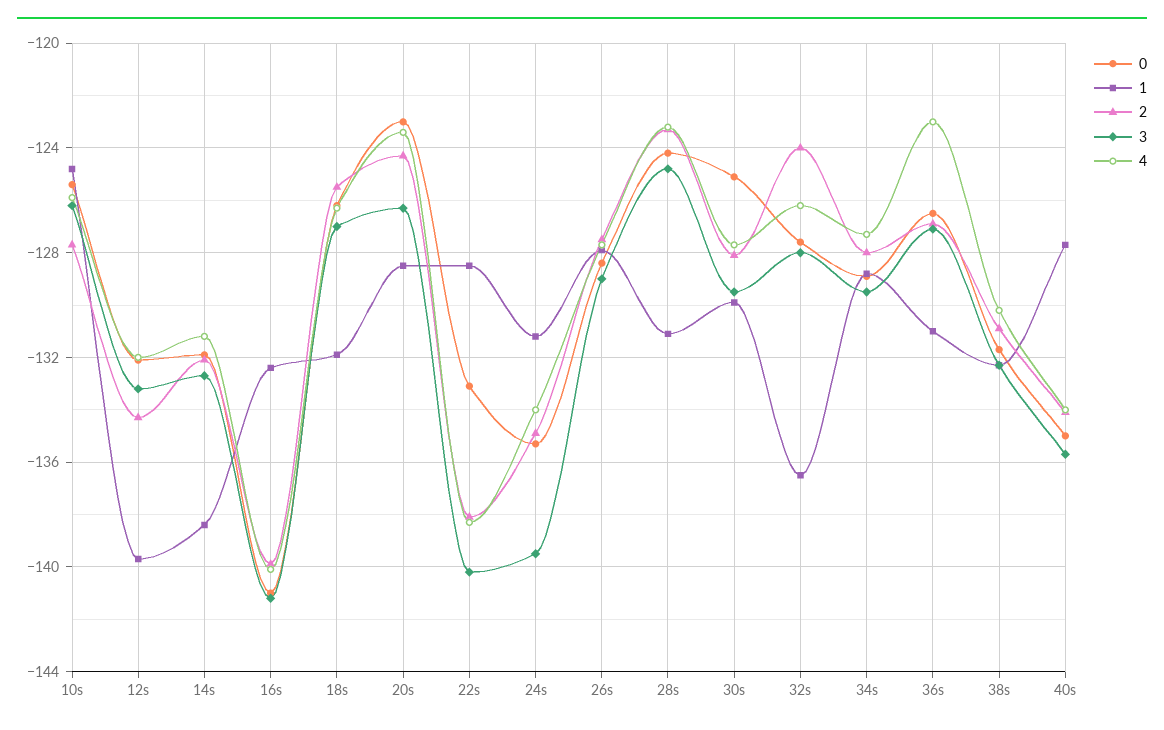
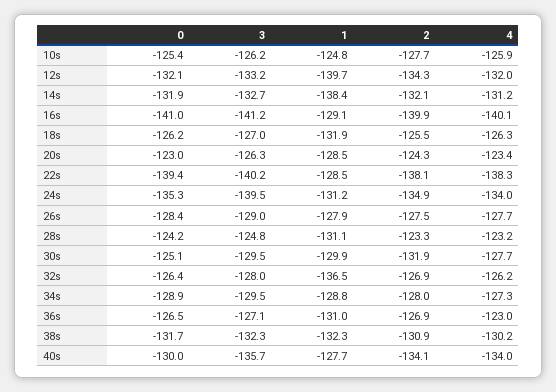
1, 16s: -132.5 -> -129.1
0, 22s: -133 -> -139.4
2, 30s: -128 -> -131.9
0, 32s: -127.5 -> -126.4
2, 32s: -124 -> -126.9
0, 40s: -135 -> -130

